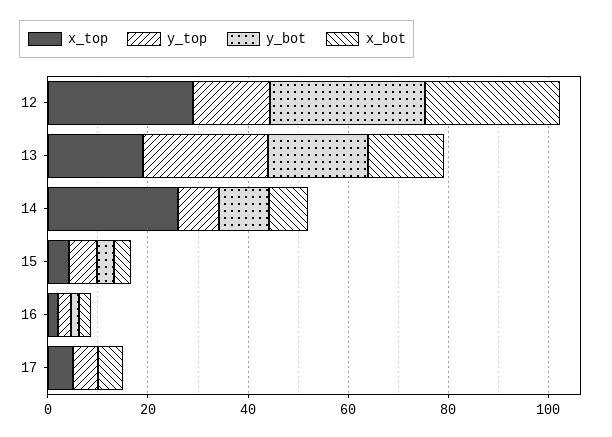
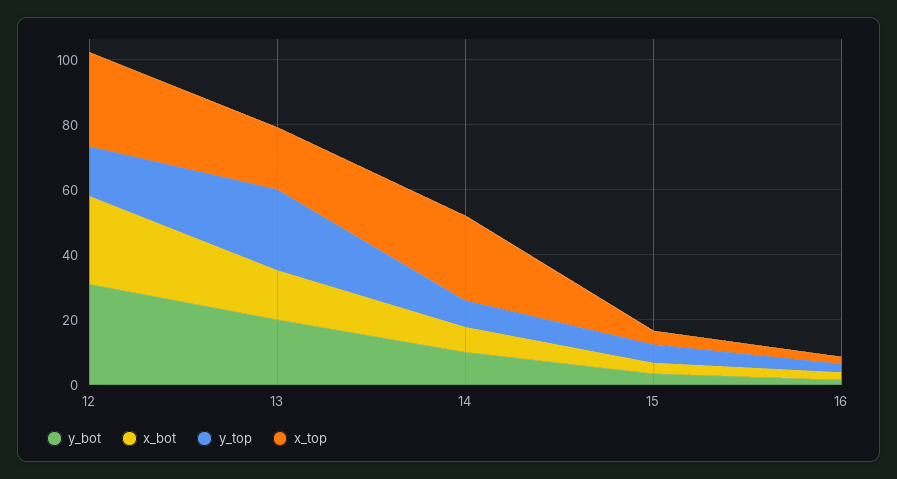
x_top, 17: 5 -> none
y_top, 17: 5 -> none
y_bot, 17: 0 -> none
x_bot, 17: 5 -> none

